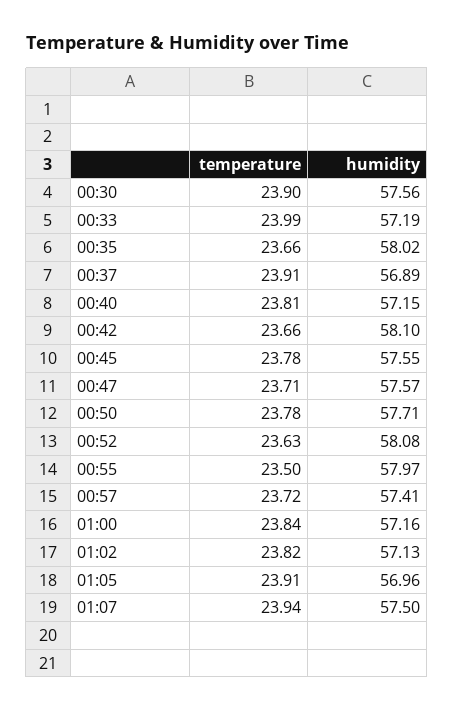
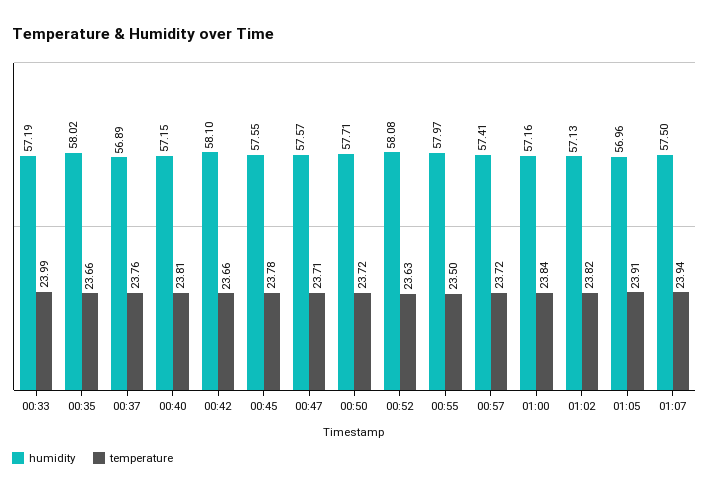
temperature, 00:30: 23.9 -> none
humidity, 00:30: 57.56 -> none
temperature, 00:37: 23.91 -> 23.76
temperature, 00:50: 23.78 -> 23.72

